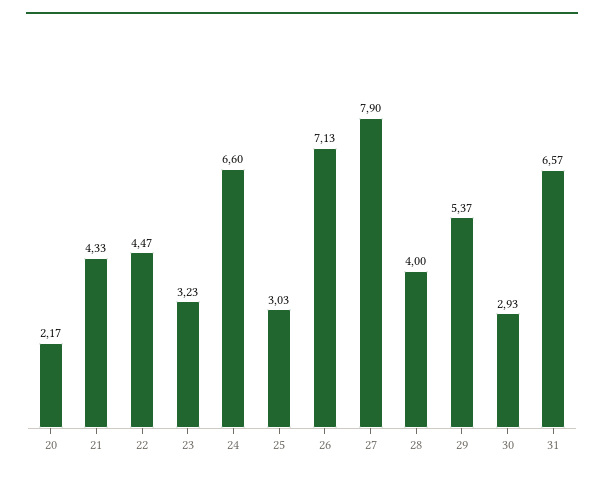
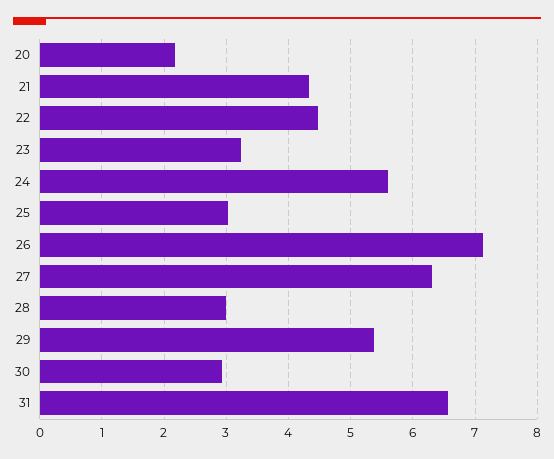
24: 6.6 -> 5.6
27: 7.9 -> 6.3
28: 4 -> 3

